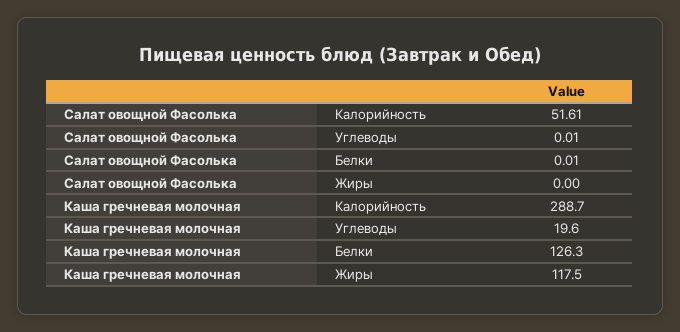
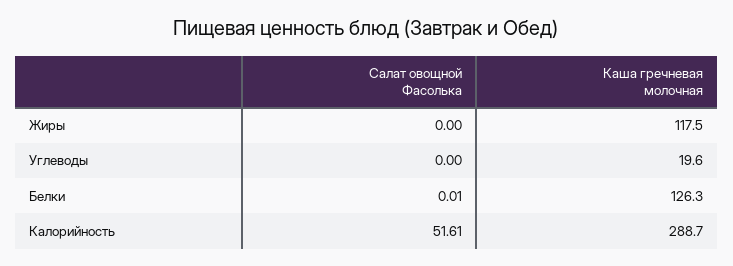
Салат овощной Фасолька, Углеводы: 0.01 -> 0

